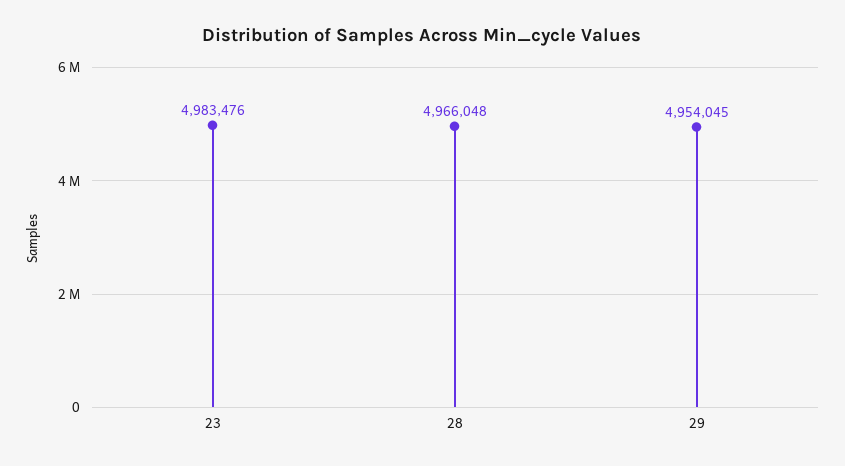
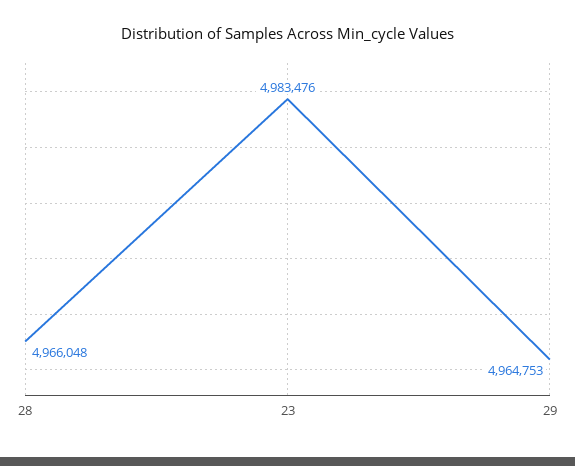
29: 4954045 -> 4964753

